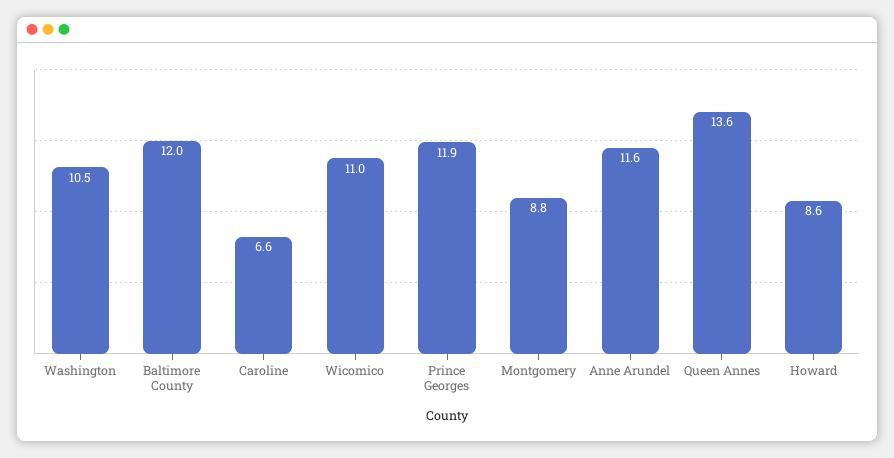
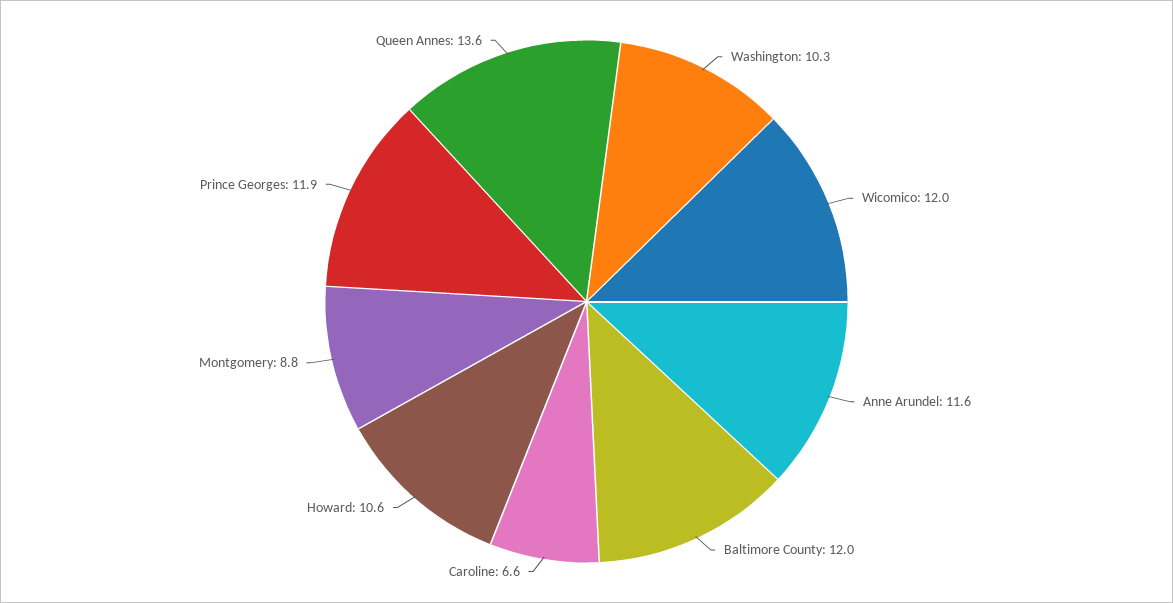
Washington: 10.5 -> 10.3
Wicomico: 11 -> 12
Howard: 8.6 -> 10.6

